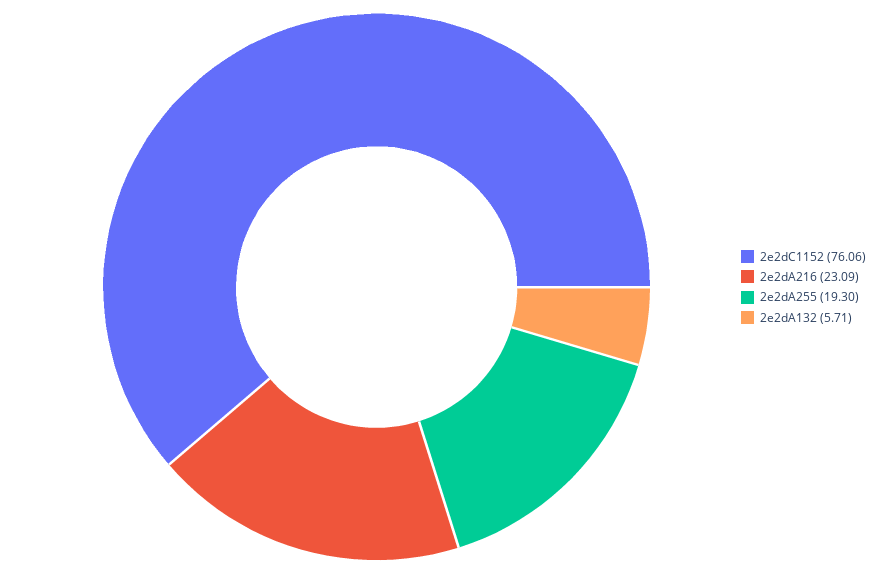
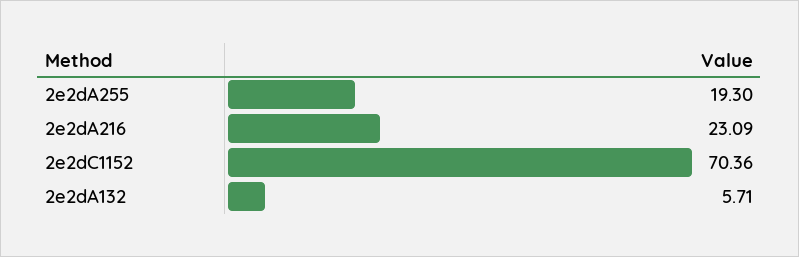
2e2dC1152: 76.06 -> 70.36

